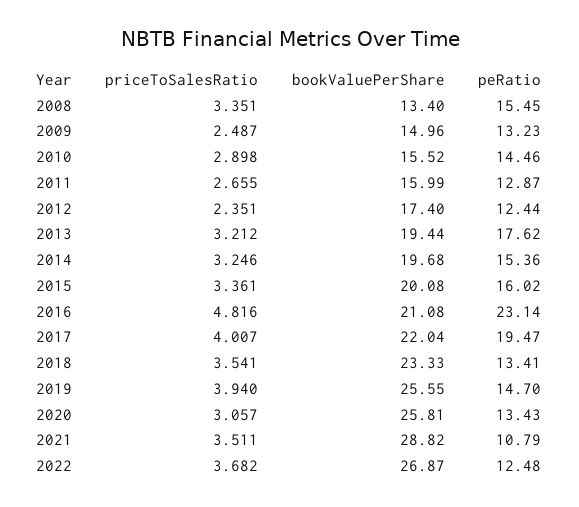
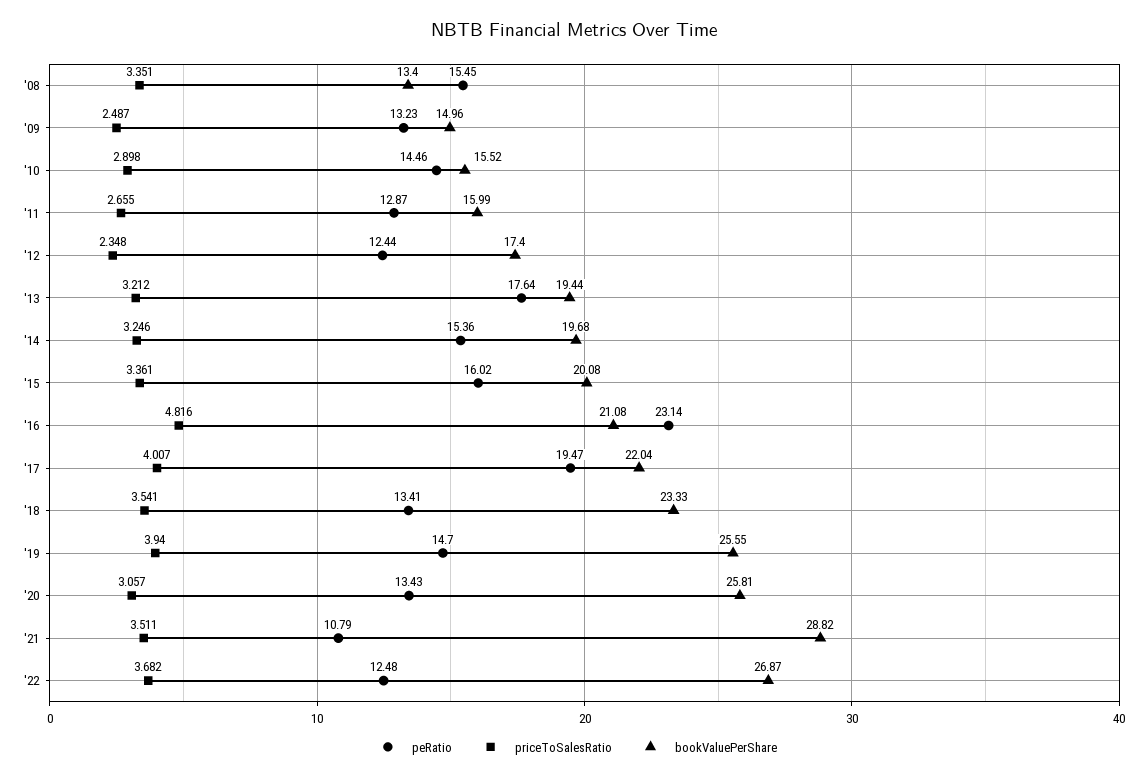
priceToSalesRatio, 2012: 2.351 -> 2.348
peRatio, 2013: 17.62 -> 17.64

